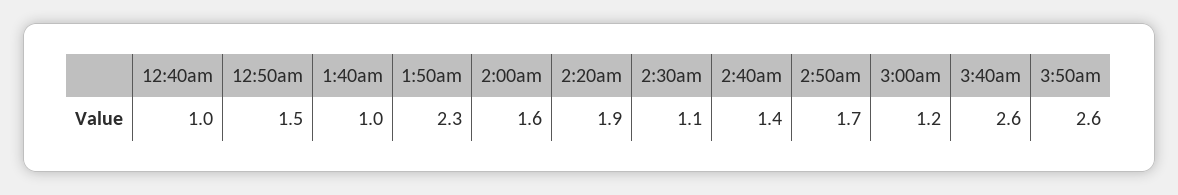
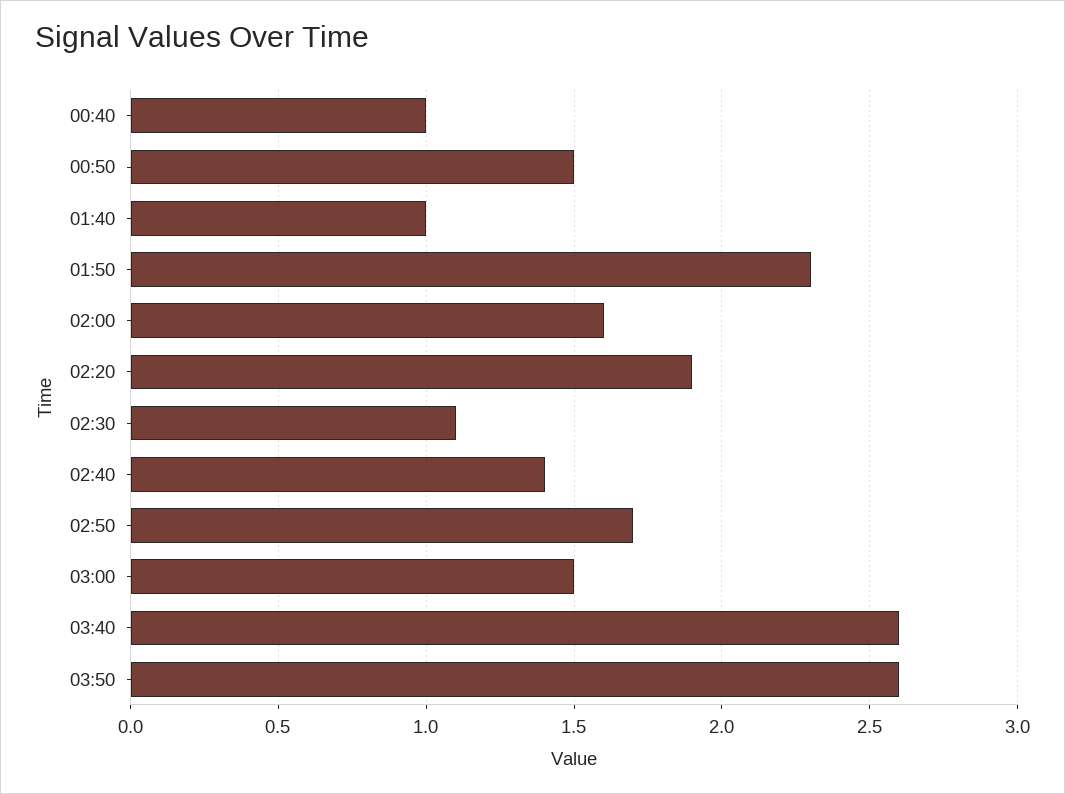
3:00am: 1.2 -> 1.5

